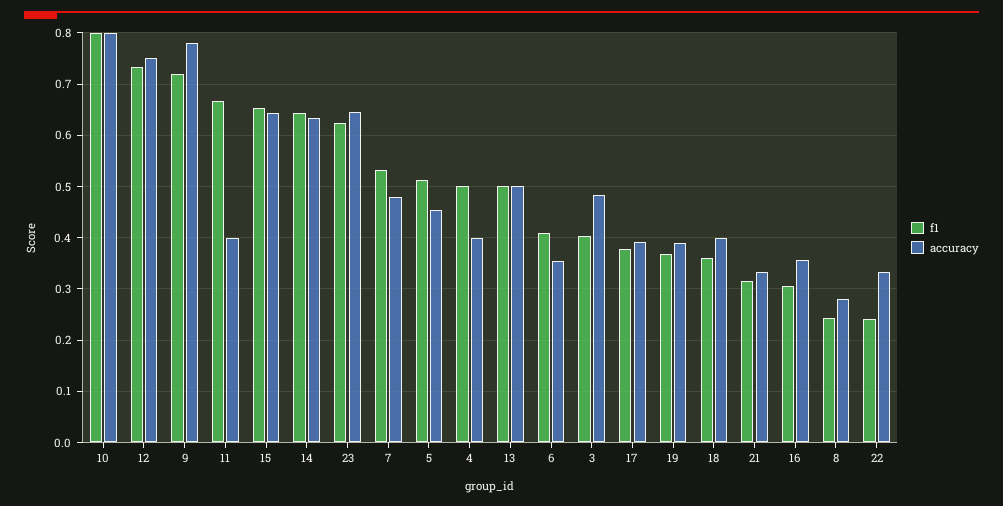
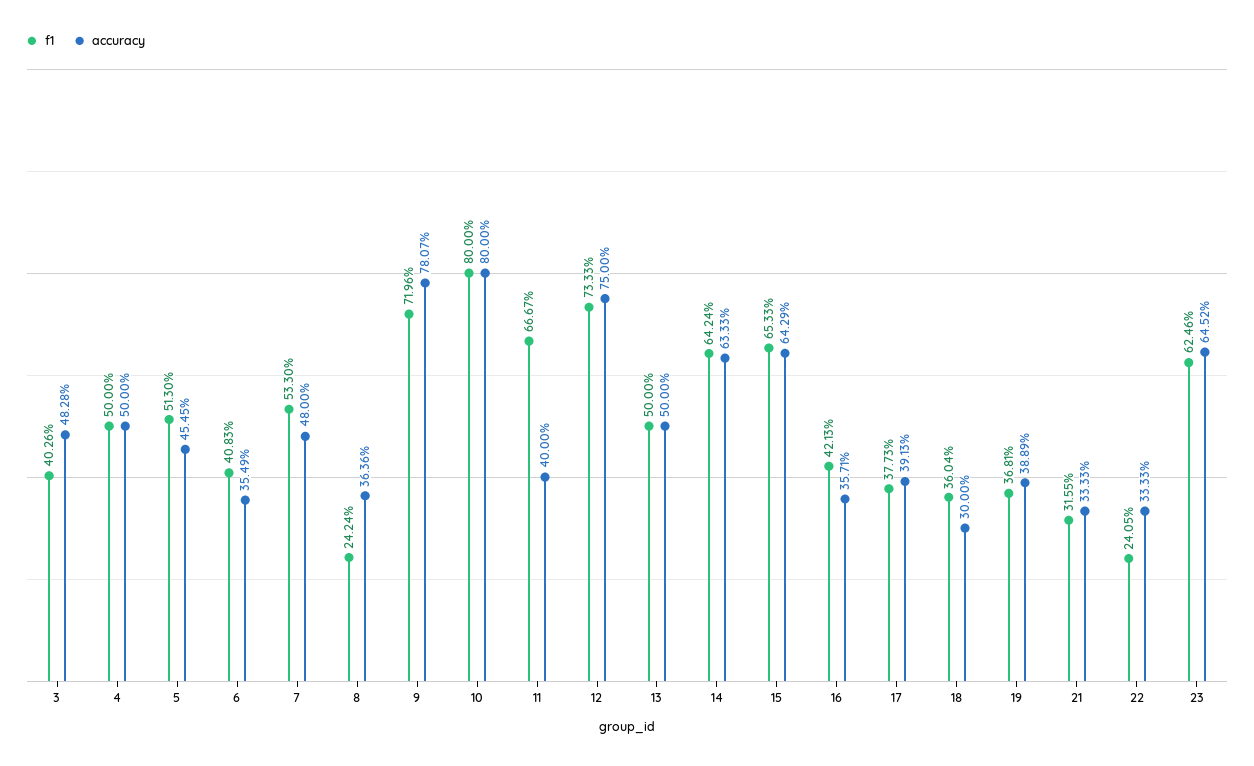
accuracy, 4: 0.4 -> 0.5
accuracy, 18: 0.4 -> 0.3
f1, 16: 0.3 -> 0.4213
accuracy, 8: 0.28 -> 0.3636

